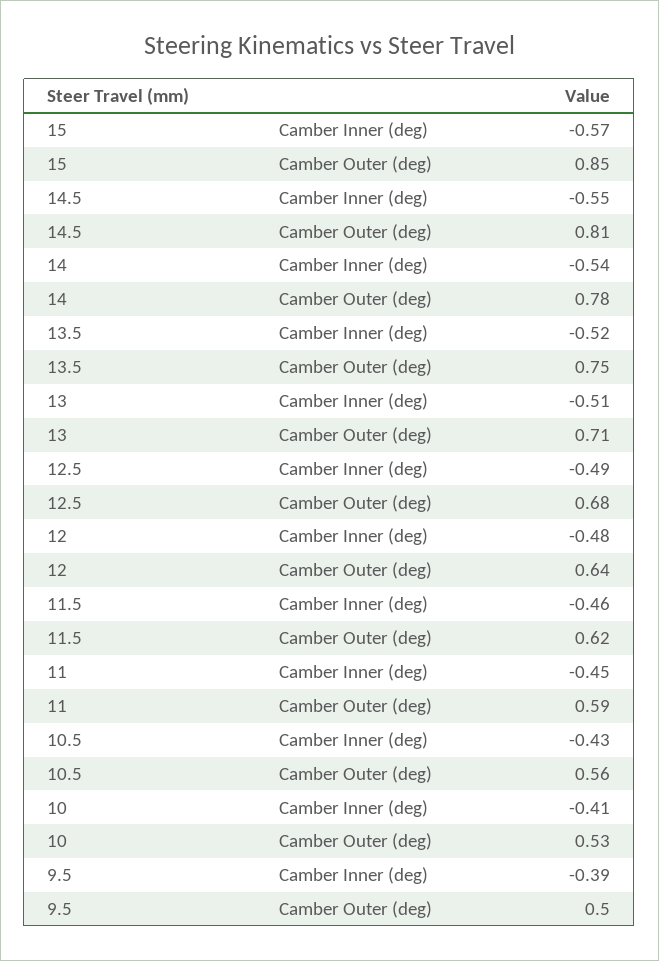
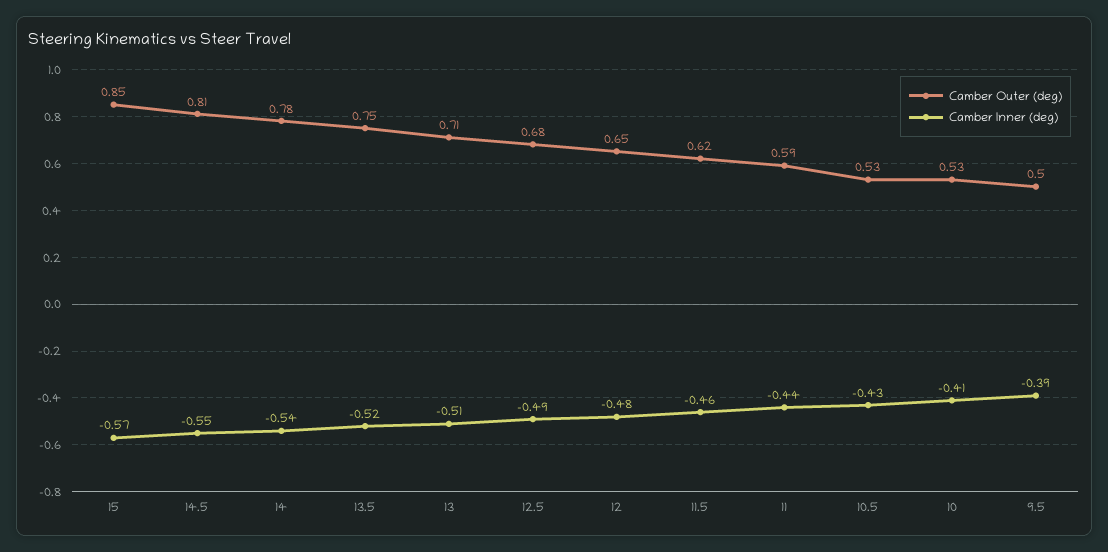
Camber Outer (deg), 12: 0.64 -> 0.65
Camber Inner (deg), 11: -0.45 -> -0.44
Camber Outer (deg), 10.5: 0.56 -> 0.53

